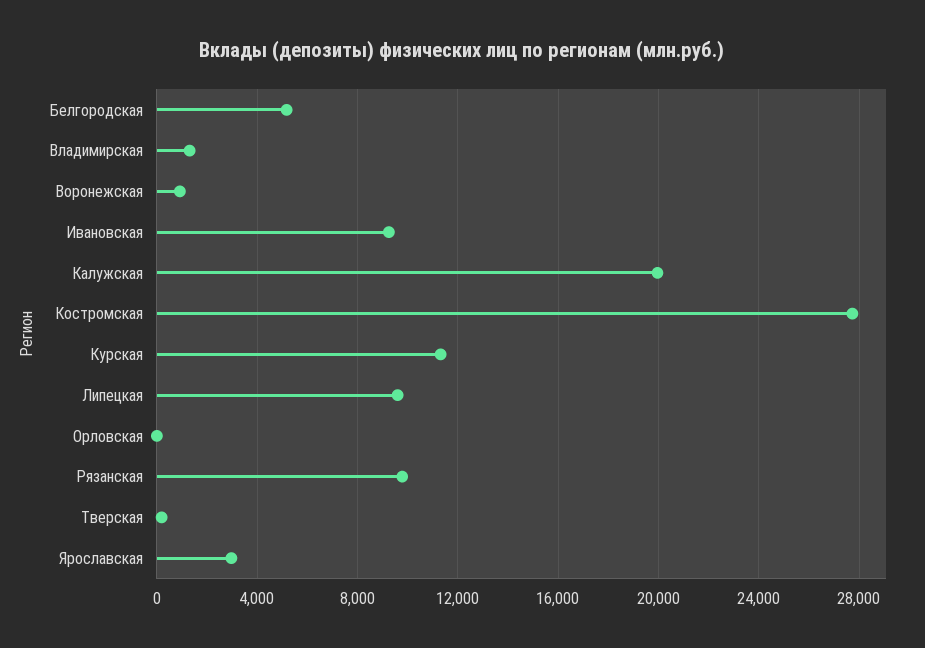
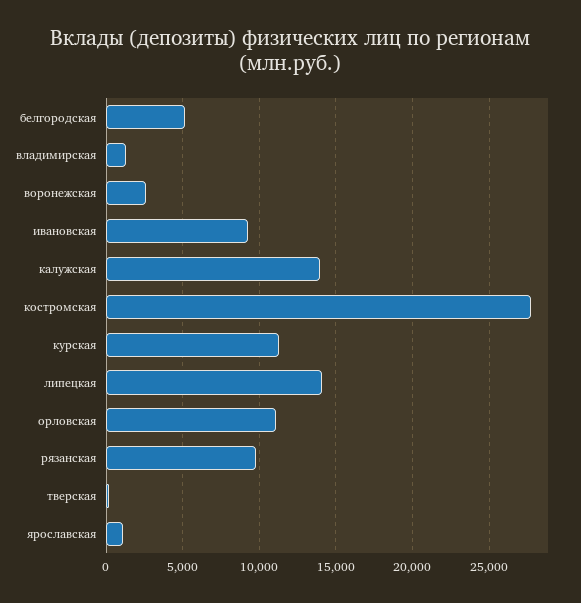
Воронежская: 1000 -> 2500
Калужская: 20000 -> 14000
Липецкая: 9500 -> 14000
Орловская: 0 -> 11000
Ярославская: 3000 -> 1000

